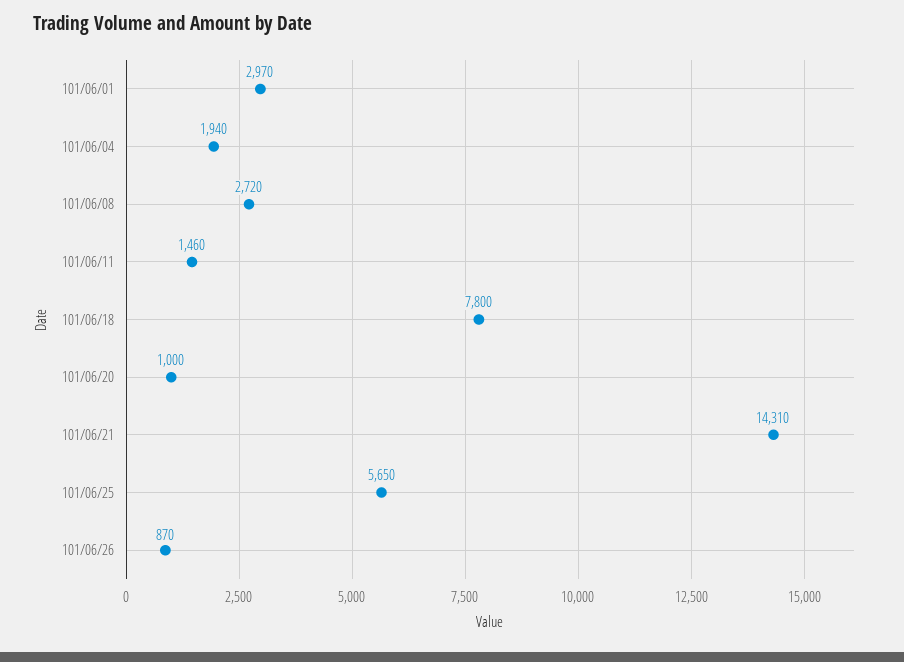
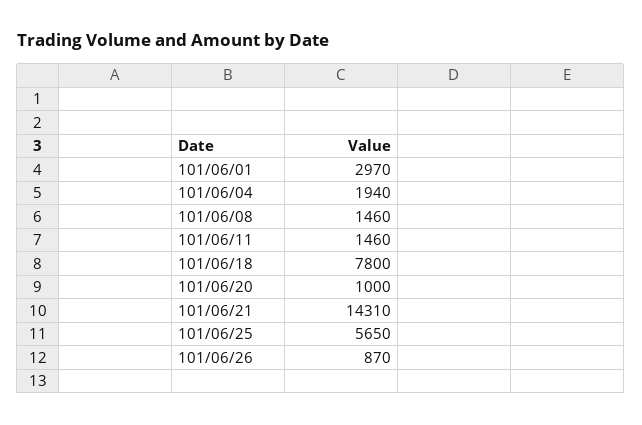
101/06/08: 2720 -> 1460

